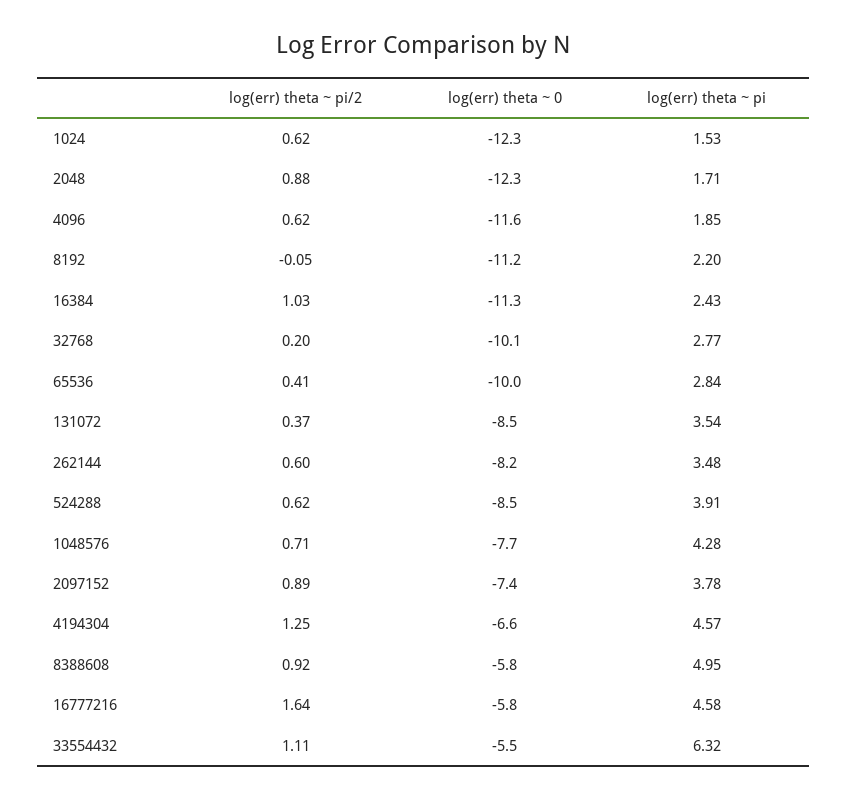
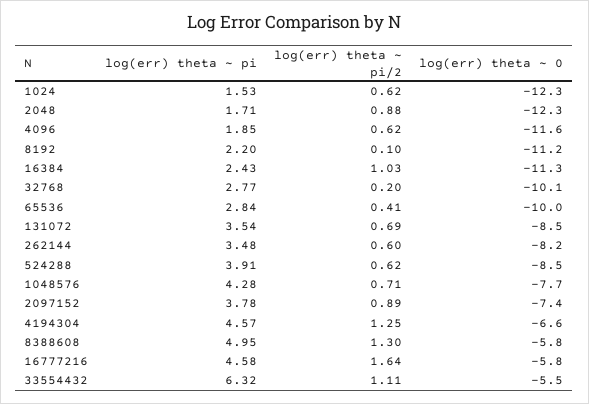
log(err) theta ~ pi/2, 8192: -0.05 -> 0.1
log(err) theta ~ pi/2, 131072: 0.37 -> 0.69
log(err) theta ~ pi/2, 8388608: 0.92 -> 1.3

